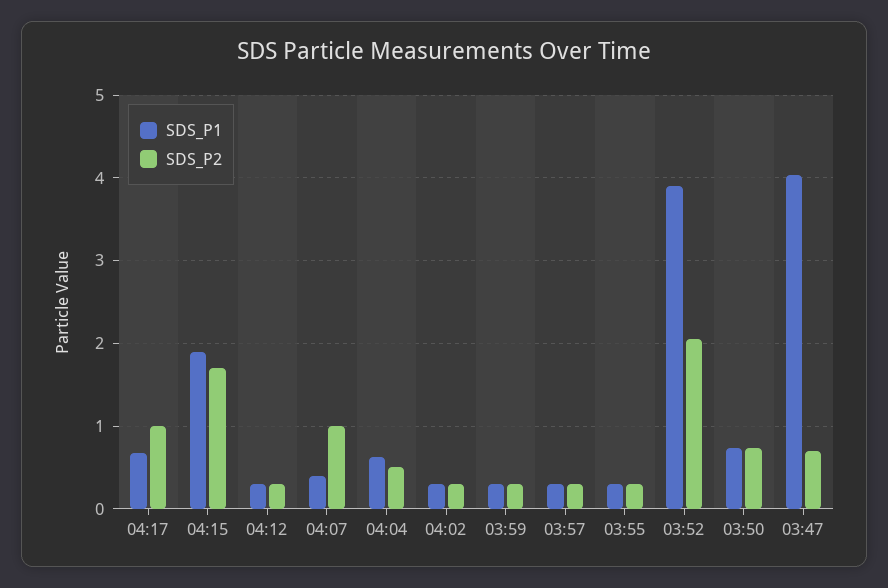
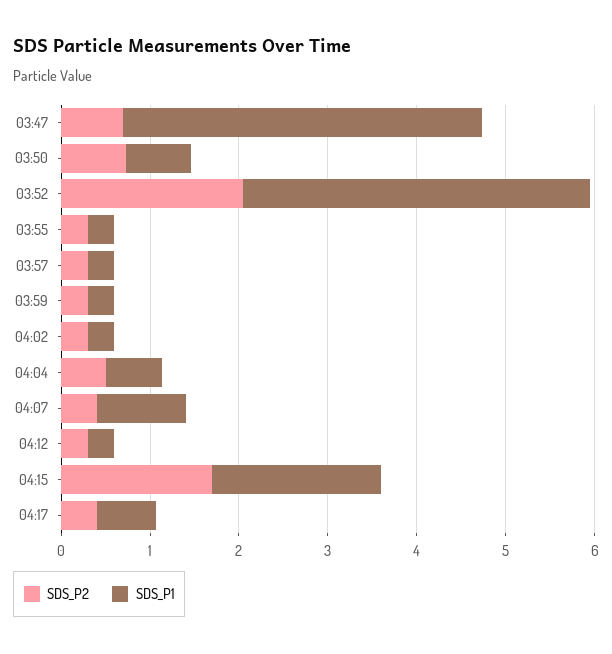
SDS_P2, 04:17: 1 -> 0.4
SDS_P1, 04:07: 0.4 -> 1
SDS_P2, 04:07: 1 -> 0.4

